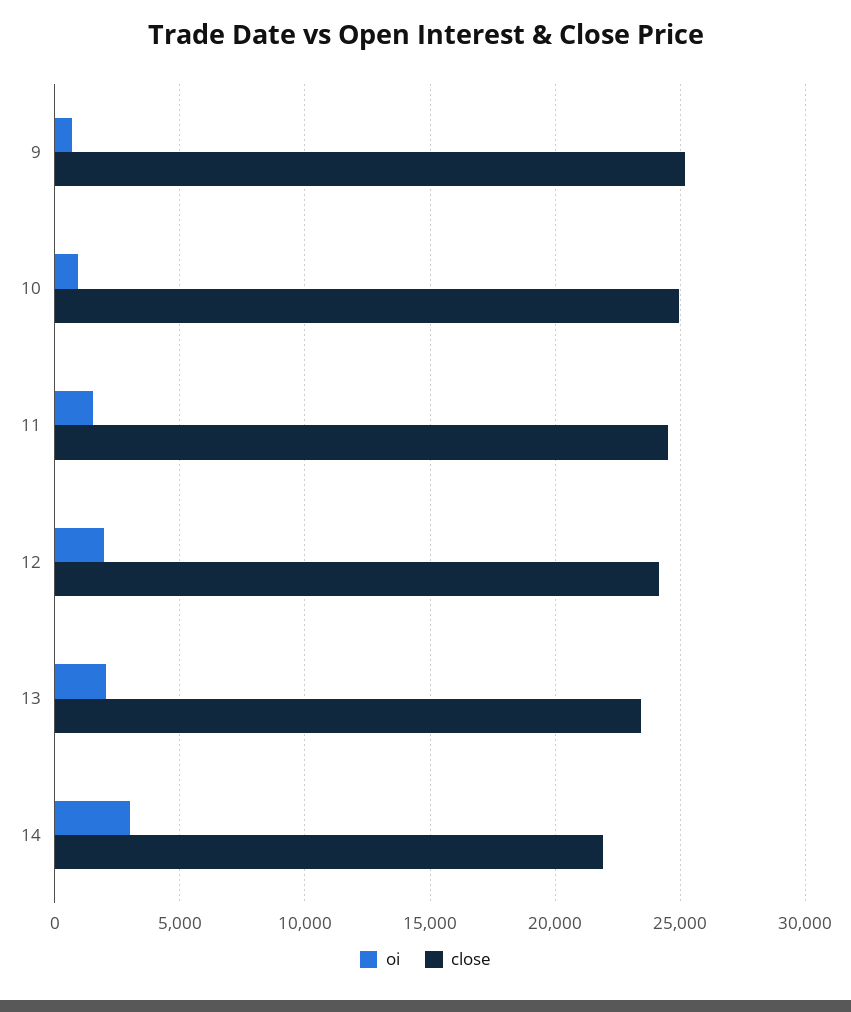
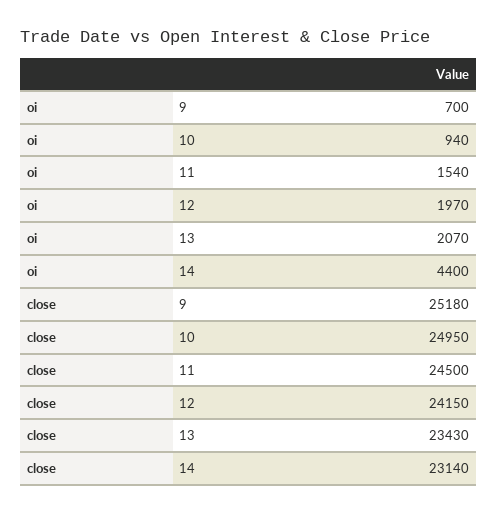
oi, 14: 3000 -> 4400
close, 14: 22000 -> 23140

